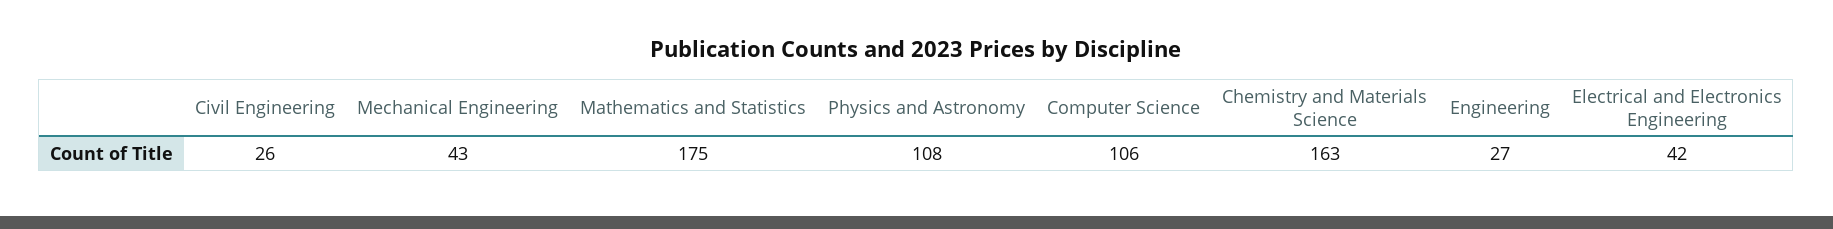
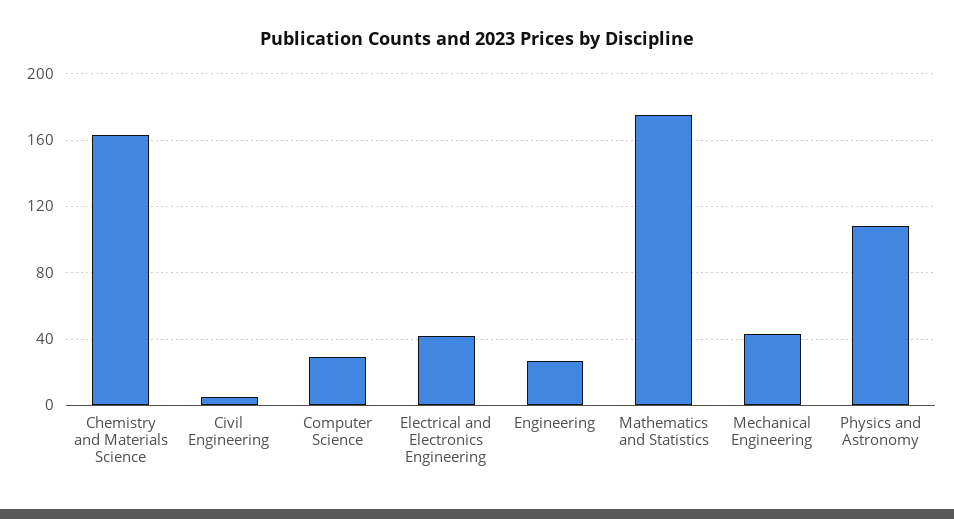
Civil Engineering: 26 -> 5
Computer Science: 106 -> 30

